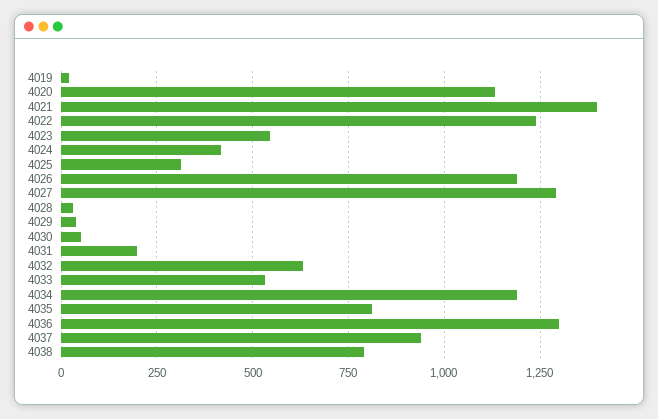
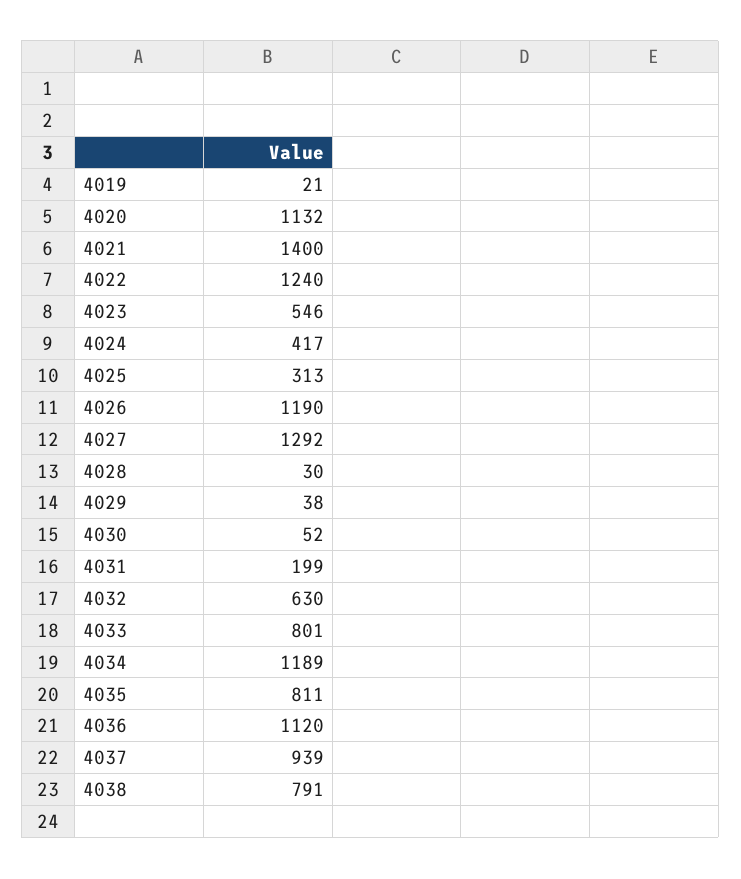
4033: 525 -> 801
4036: 1300 -> 1120

